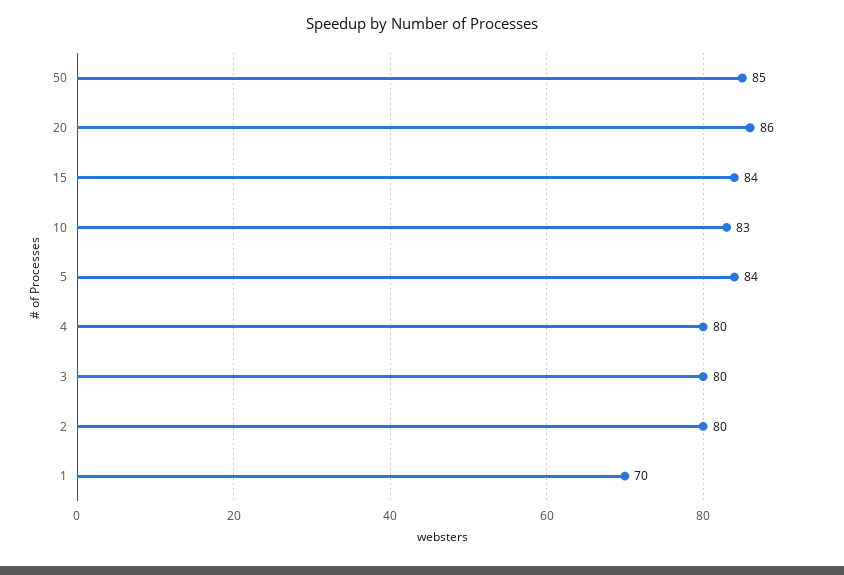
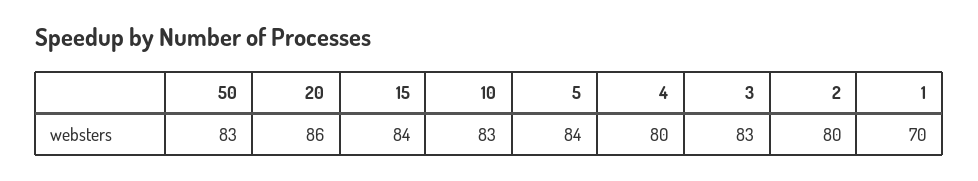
50: 85 -> 83
3: 80 -> 83

